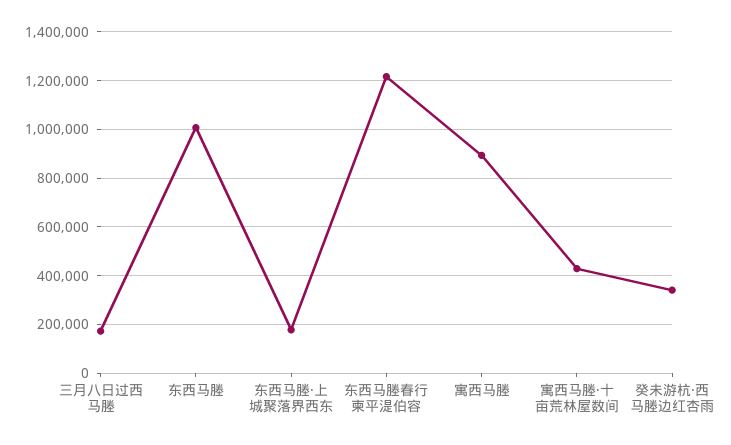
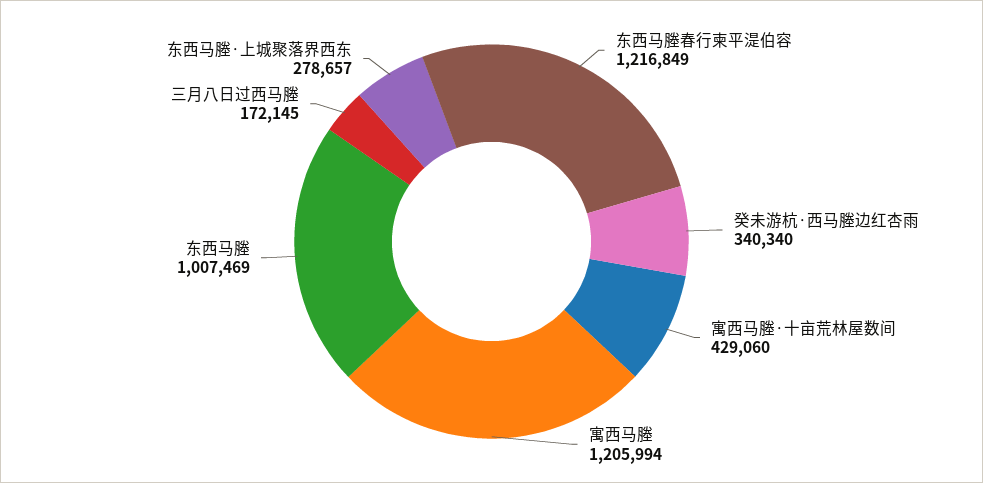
东西马塍·上城聚落界西东: 175000 -> 278657
寓西马塍: 900000 -> 1205994

